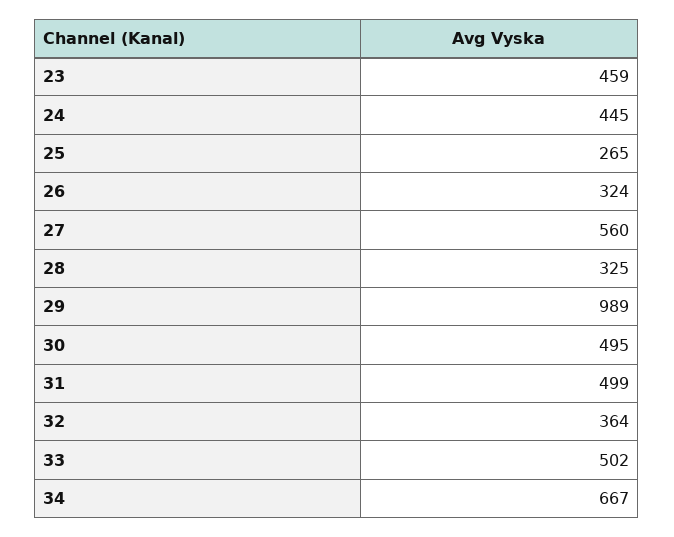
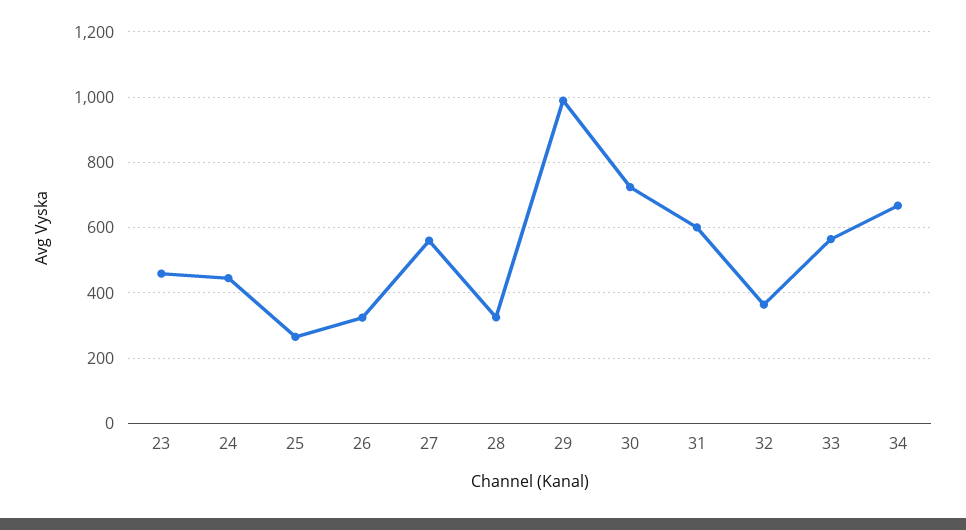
30: 495 -> 720
31: 499 -> 600
33: 502 -> 560

